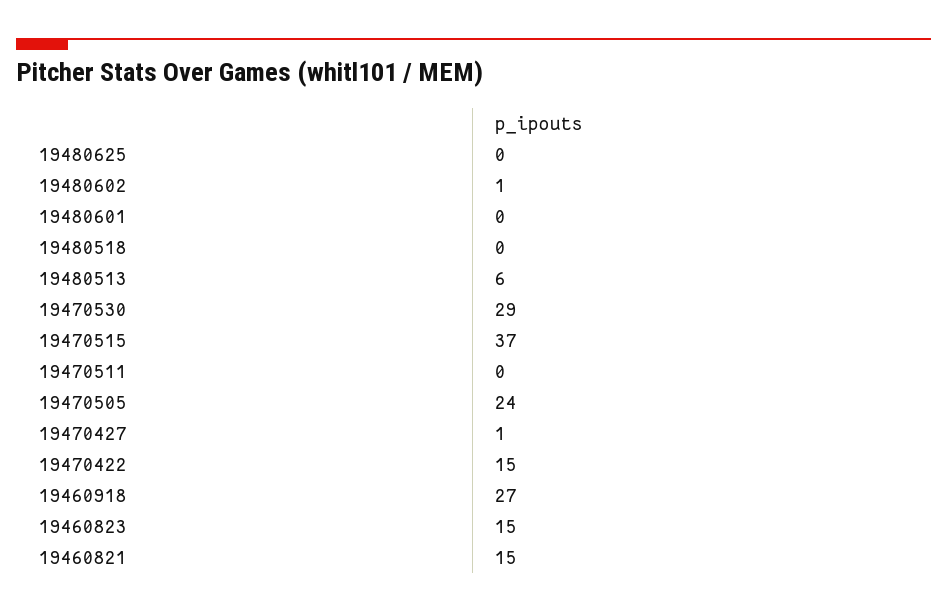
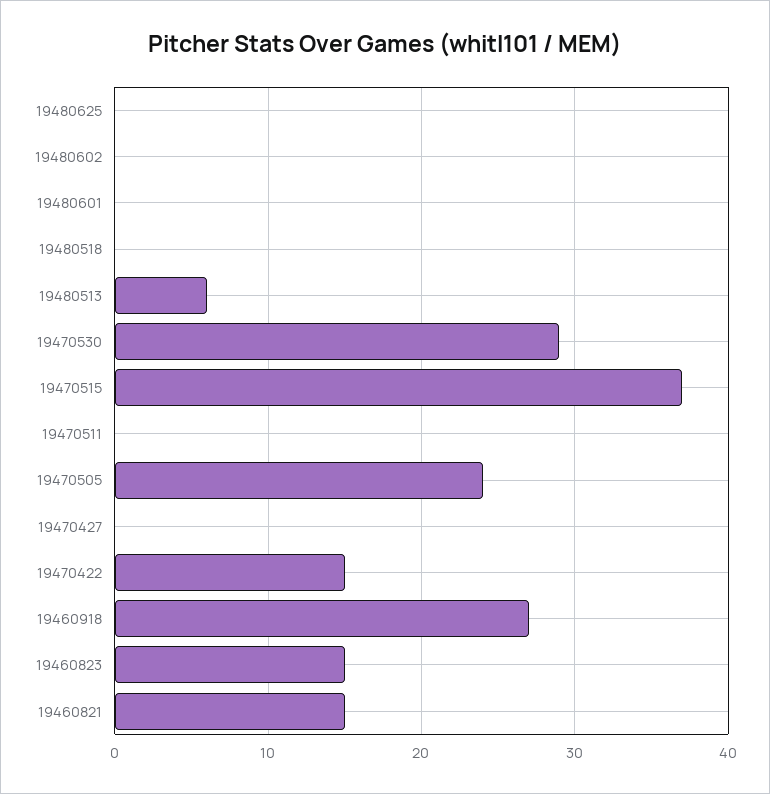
19480602: 1 -> 0
19470427: 1 -> 0

